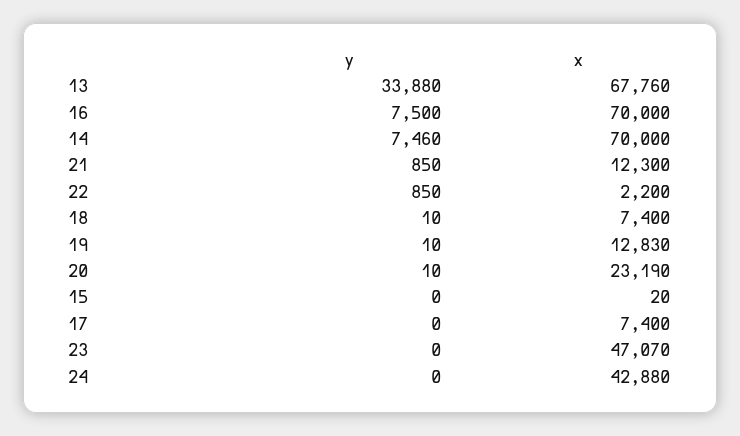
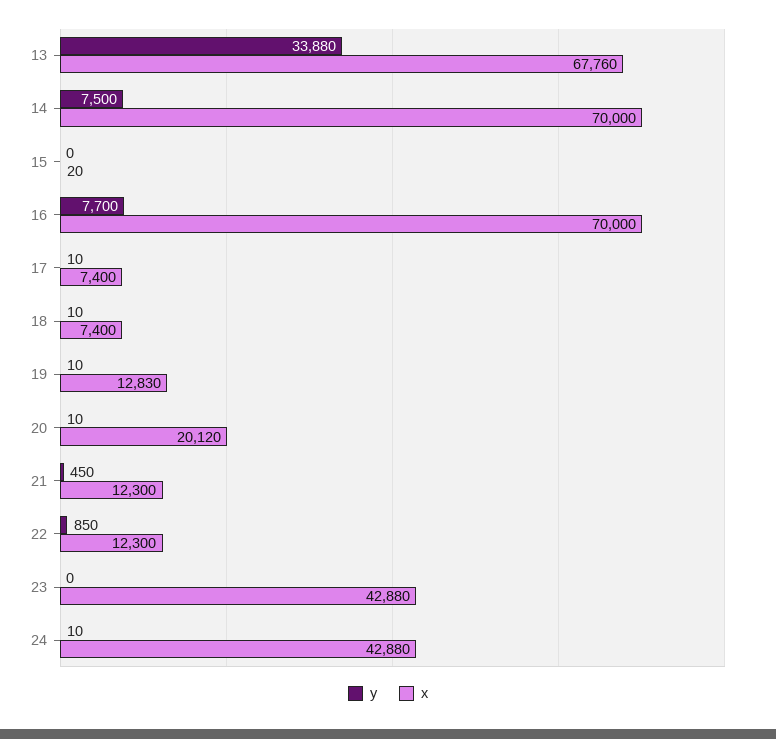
y, 16: 7500 -> 7700
y, 14: 7460 -> 7500
y, 21: 850 -> 450
x, 22: 2200 -> 12300
x, 20: 23190 -> 20120
y, 17: 0 -> 10
x, 23: 47070 -> 42880
y, 24: 0 -> 10

